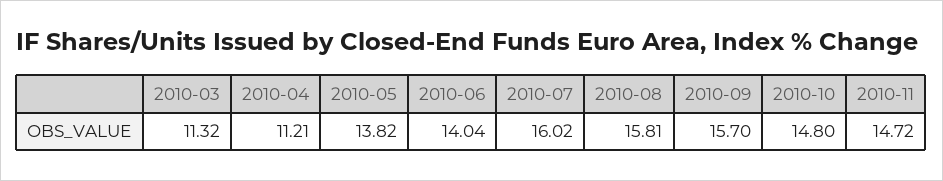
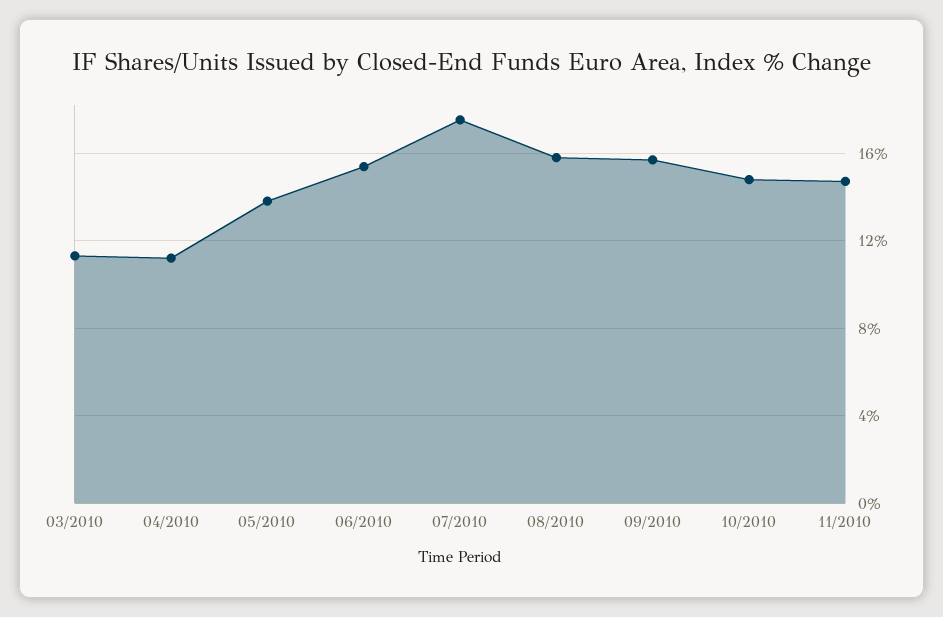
2010-06: 14.04 -> 15.5
2010-07: 16.02 -> 17.5

